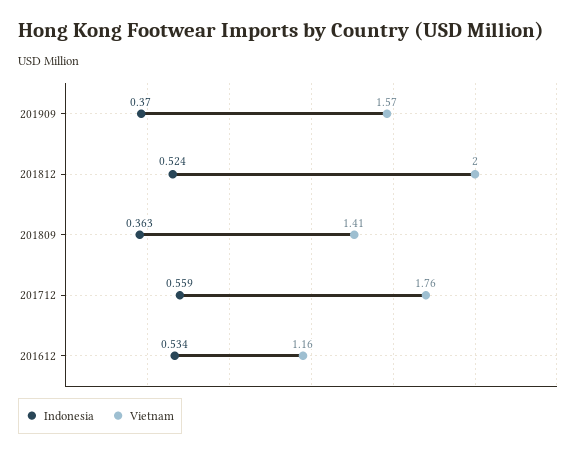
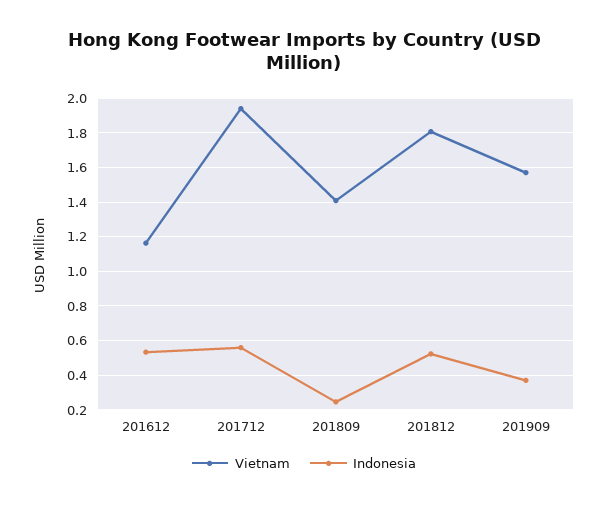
Vietnam, 201812: 2 -> 1.8
Indonesia, 201809: 0.363 -> 0.25
Vietnam, 201712: 1.76 -> 1.95

